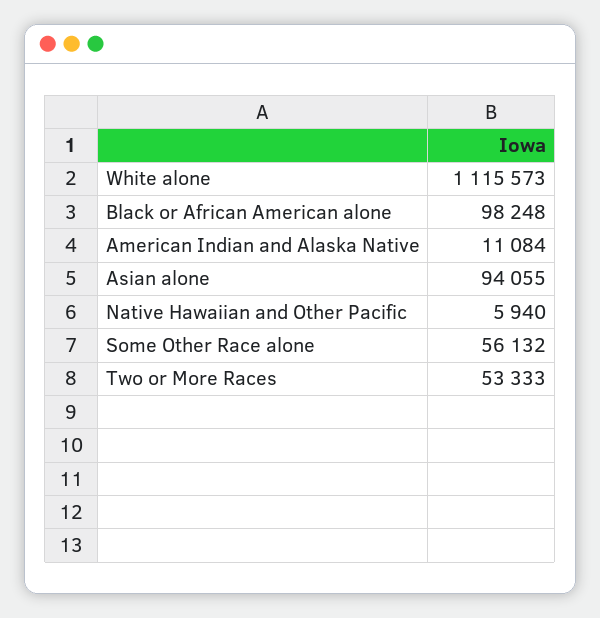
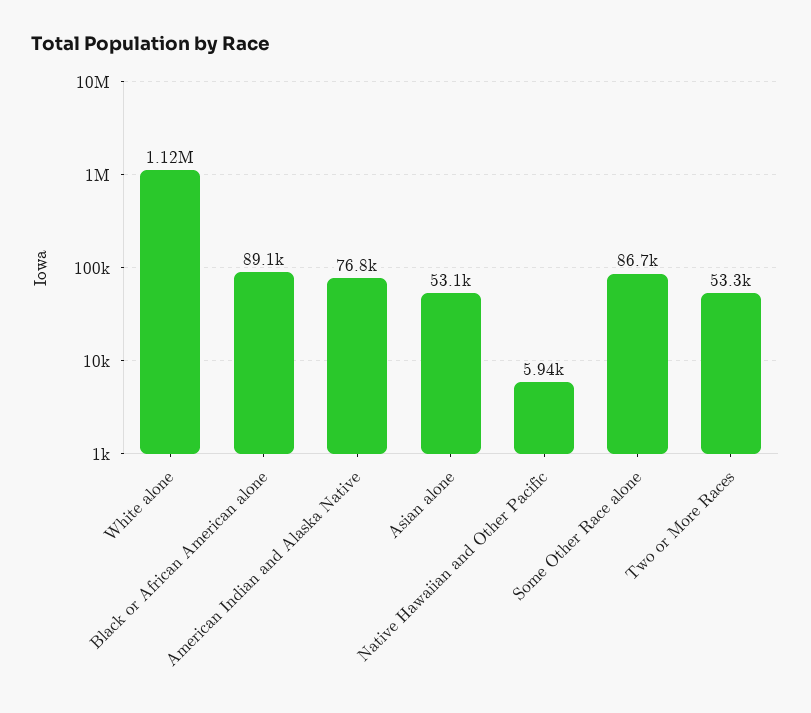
Black or African American alone: 98248 -> 89100
American Indian and Alaska Native: 11084 -> 76800
Asian alone: 94055 -> 53100
Some Other Race alone: 56132 -> 86700

